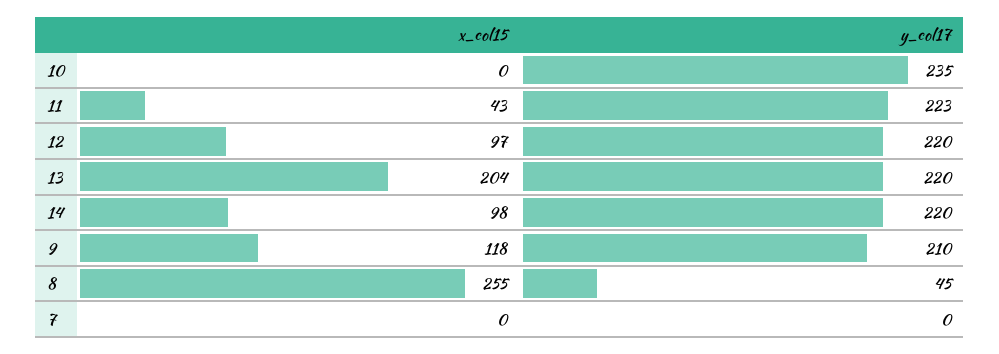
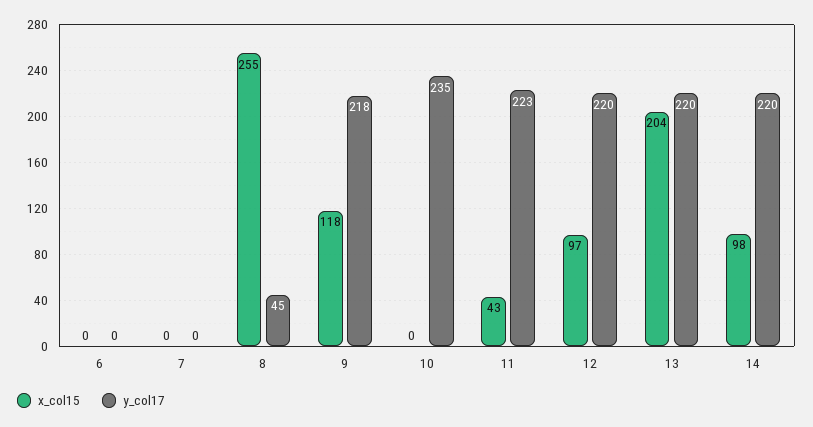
y_col17, 9: 210 -> 218
x_col15, 6: none -> 0
y_col17, 6: none -> 0

